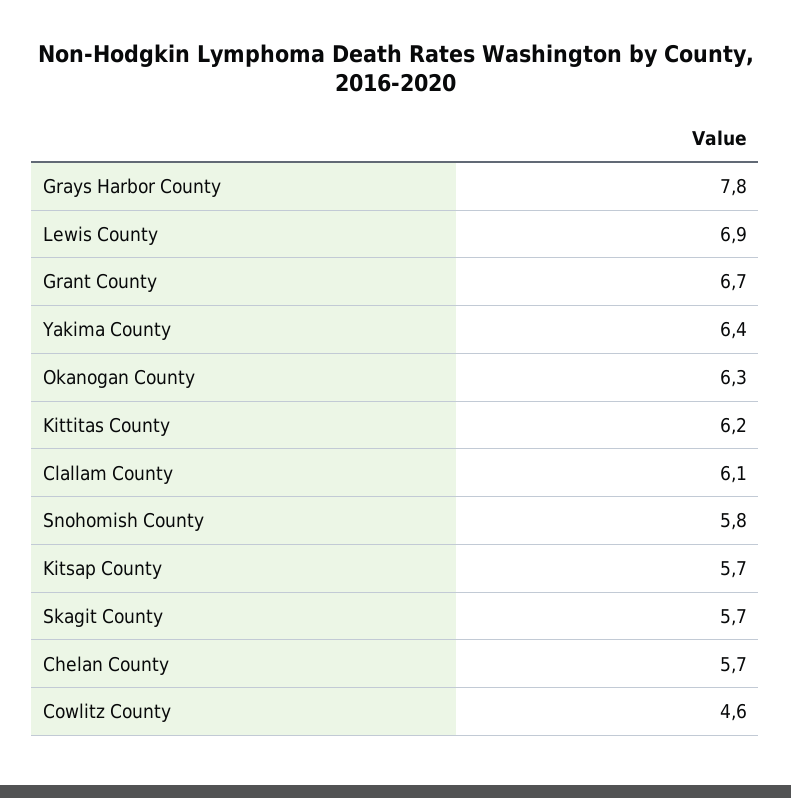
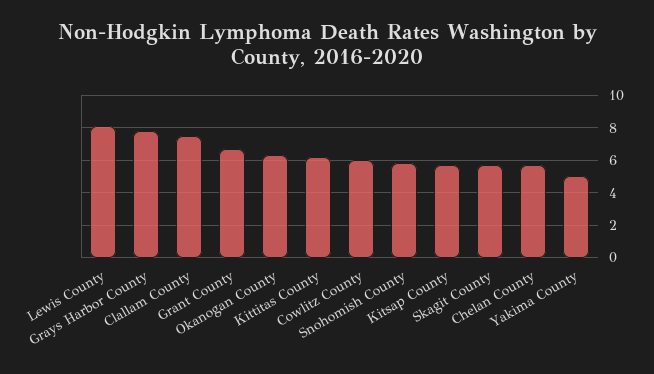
Lewis County: 6.9 -> 8
Yakima County: 6.4 -> 5
Clallam County: 6.1 -> 7.5
Cowlitz County: 4.6 -> 6

